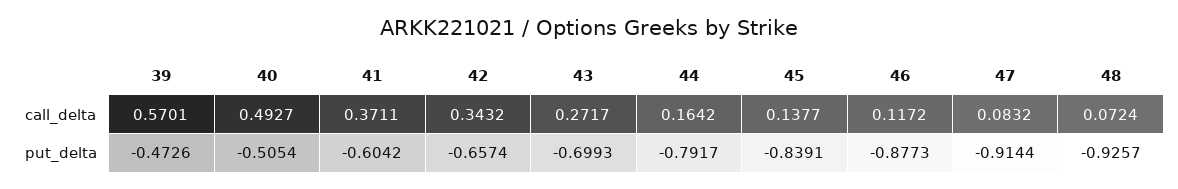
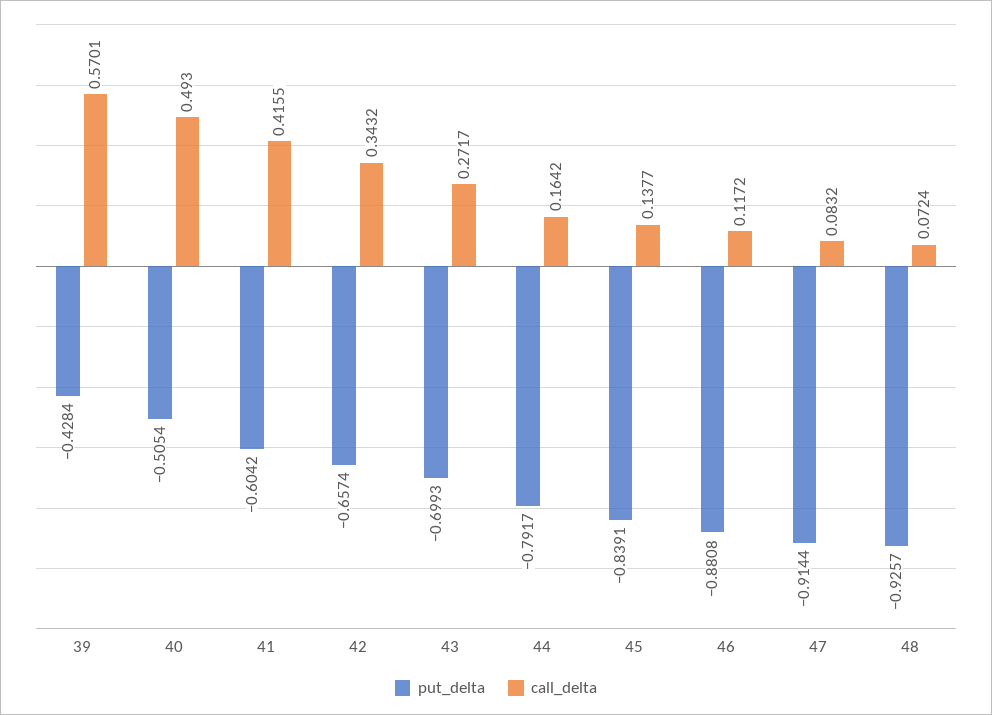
call_delta, 40: 0.4927 -> 0.493
call_delta, 41: 0.3711 -> 0.4155
put_delta, 39: -0.4726 -> -0.4284
put_delta, 46: -0.8773 -> -0.8808

